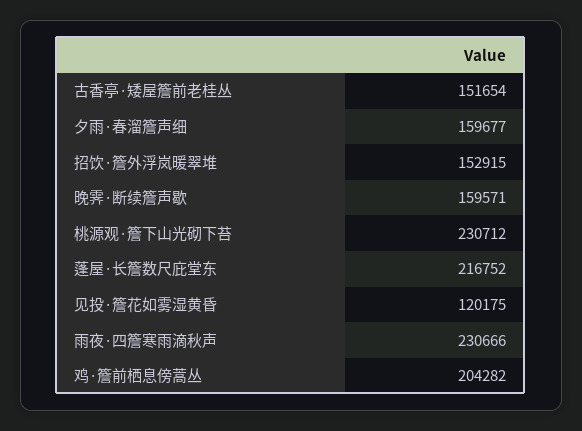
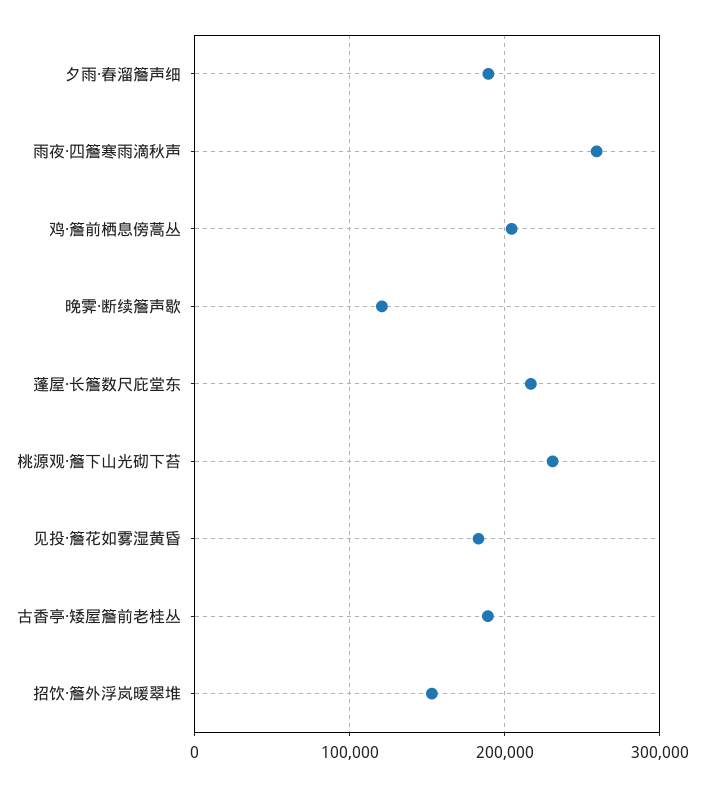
古香亭·矮屋簷前老桂丛: 151654 -> 190000
夕雨·春溜簷声细: 159677 -> 190000
晚霁·断续簷声歇: 159571 -> 120000
见投·簷花如雾湿黄昏: 120175 -> 180000
雨夜·四簷寒雨滴秋声: 230666 -> 260000

